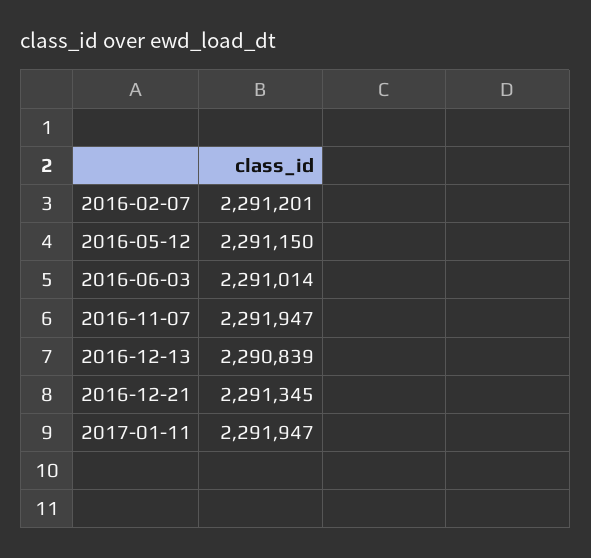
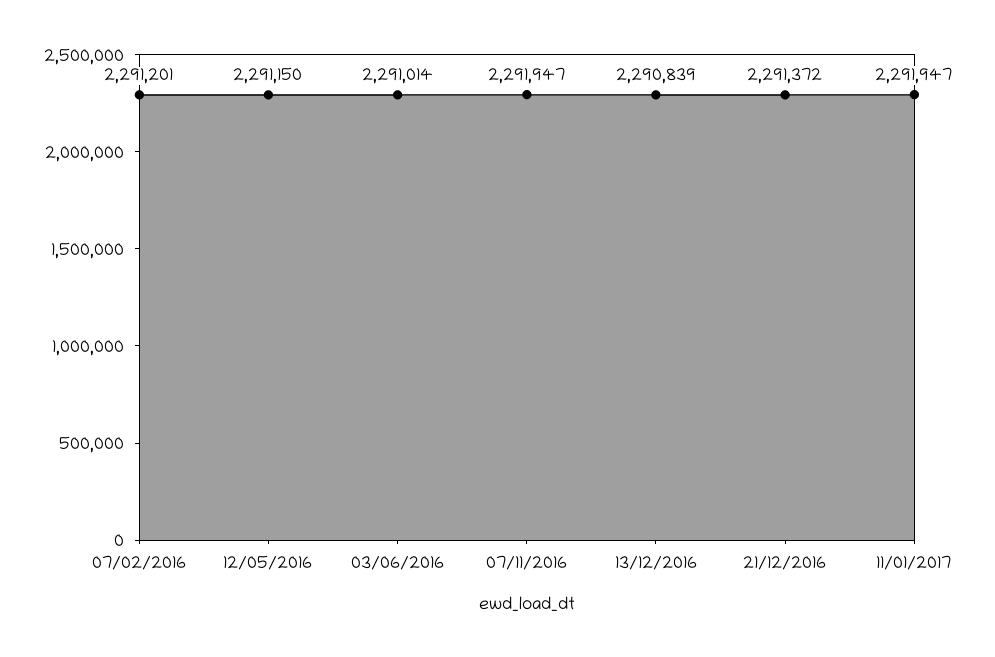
2016-12-21: 2291345 -> 2291372

